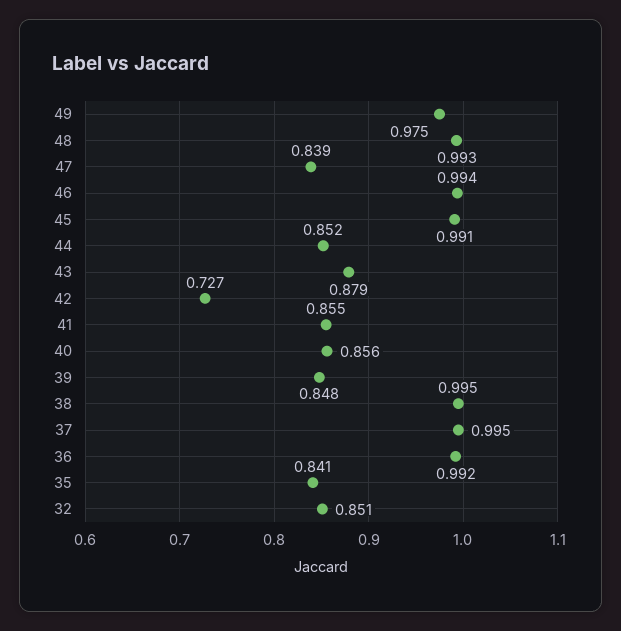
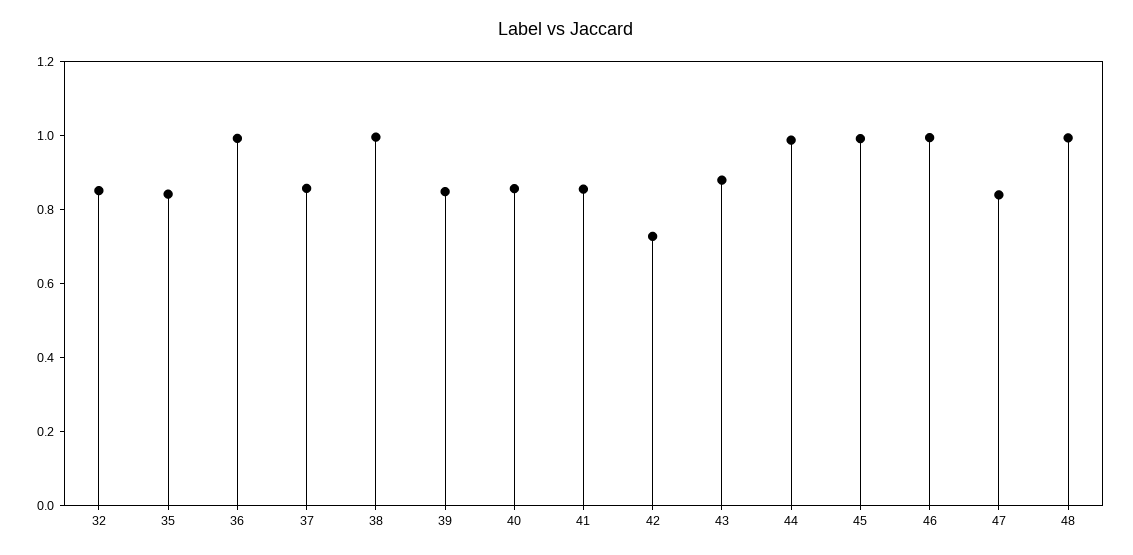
49: 0.975 -> none
44: 0.852 -> 1
37: 0.995 -> 0.85

